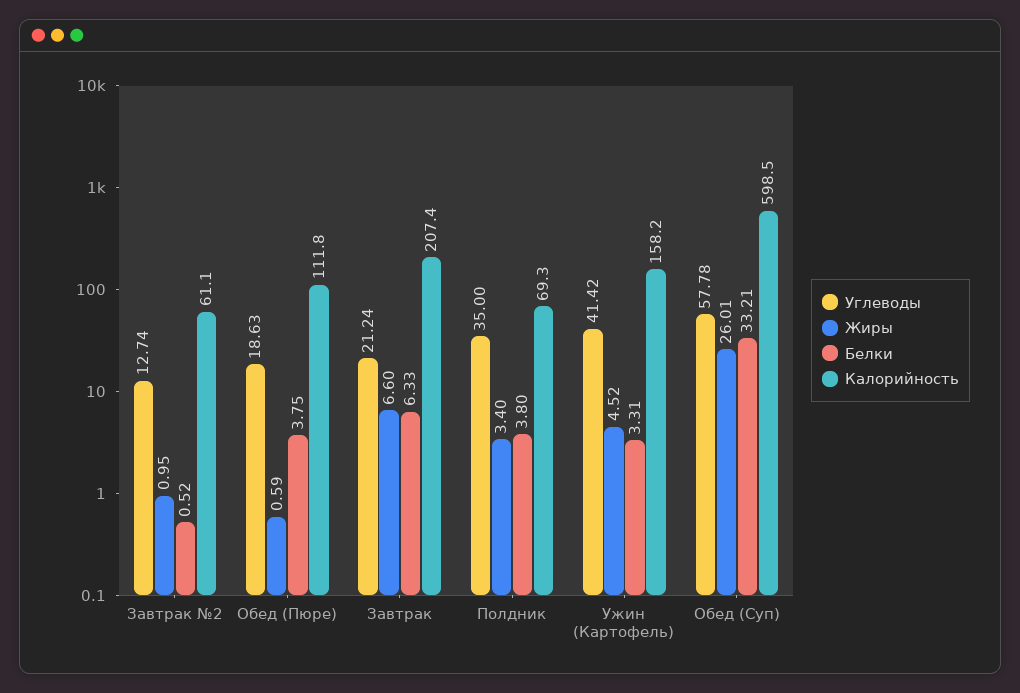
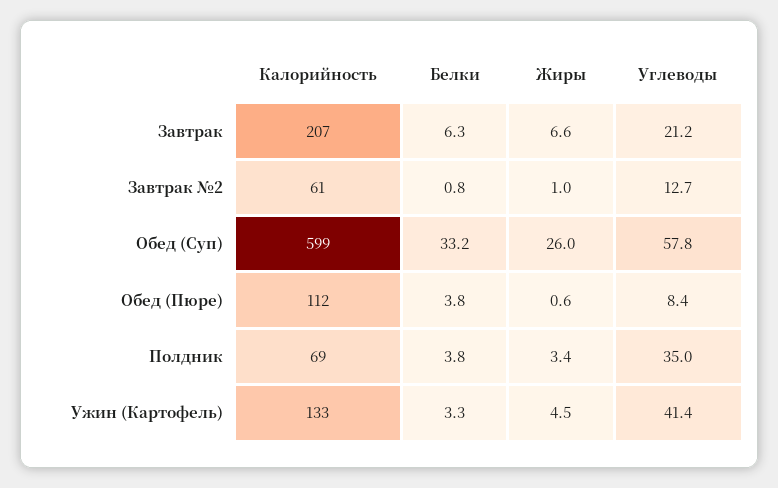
Белки, Завтрак №2: 0.52 -> 0.8
Углеводы, Обед (Пюре): 18.63 -> 8.4
Калорийность, Ужин (Картофель): 158.2 -> 133

